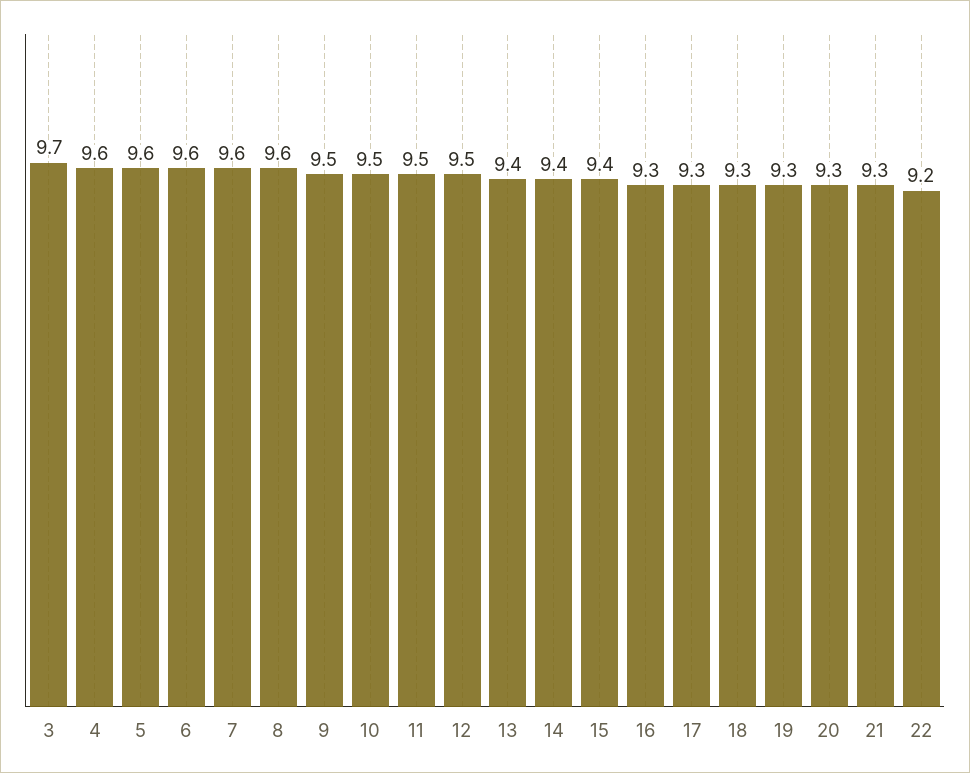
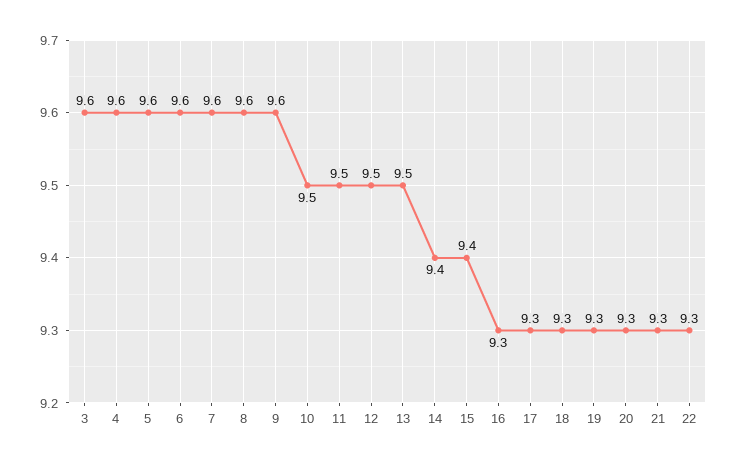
3: 9.7 -> 9.6
9: 9.5 -> 9.6
13: 9.4 -> 9.5
22: 9.2 -> 9.3

